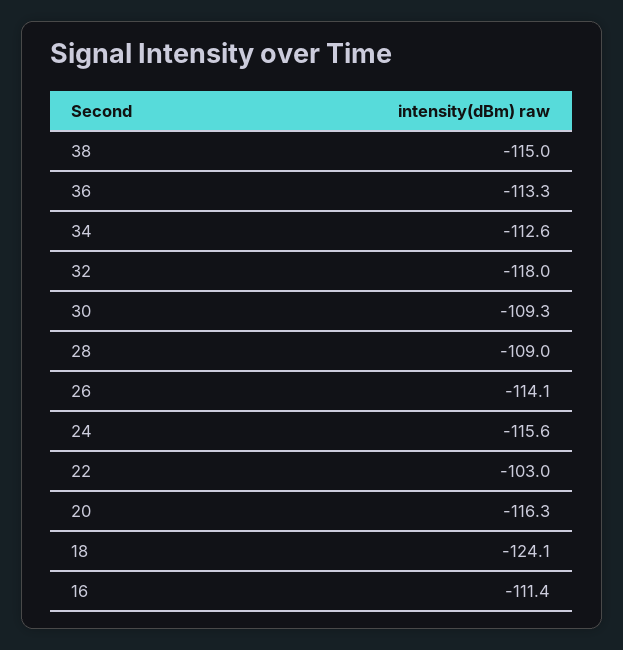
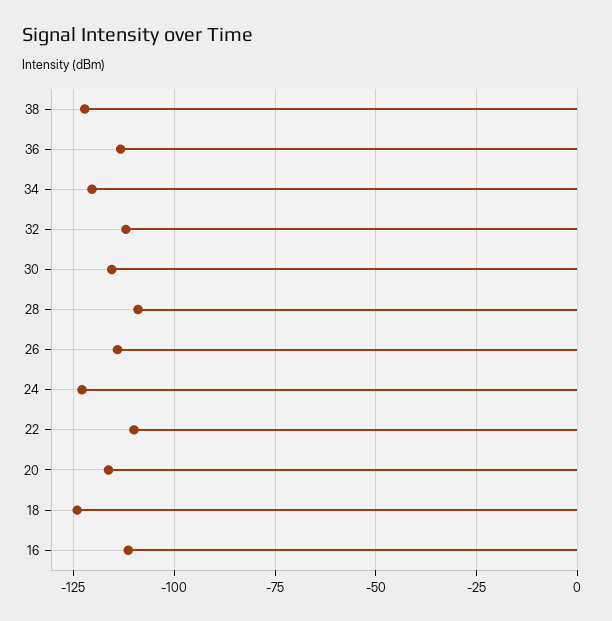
38: -115 -> -122.5
34: -112.6 -> -120
32: -118 -> -112.5
30: -109.3 -> -115
24: -115.6 -> -122.5
22: -103 -> -110

